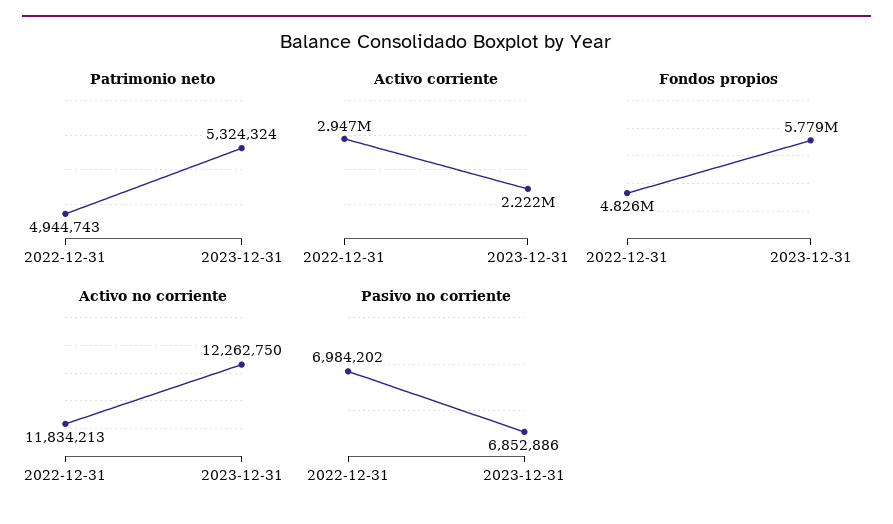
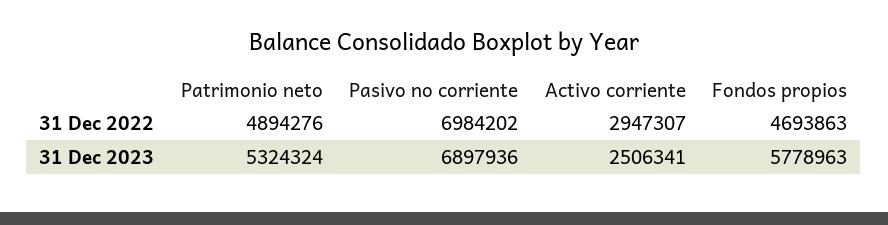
Patrimonio neto, 2022-12-31: 4944743 -> 4894276
Activo corriente, 2023-12-31: 2222000 -> 2506341
Fondos propios, 2022-12-31: 4826000 -> 4693863
Activo no corriente, 2022-12-31: 11834213 -> none
Activo no corriente, 2023-12-31: 12262750 -> none
Pasivo no corriente, 2023-12-31: 6852886 -> 6897936

